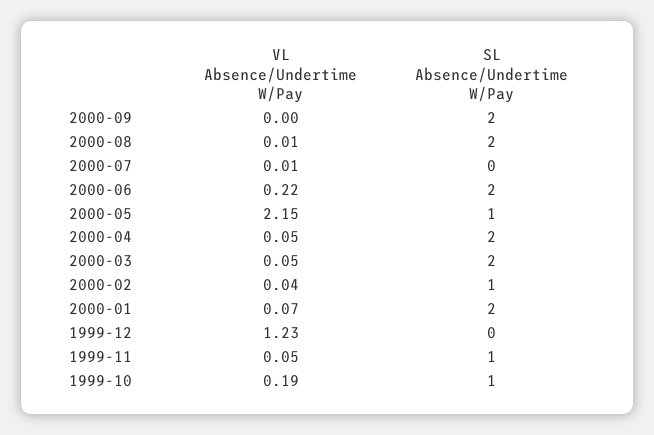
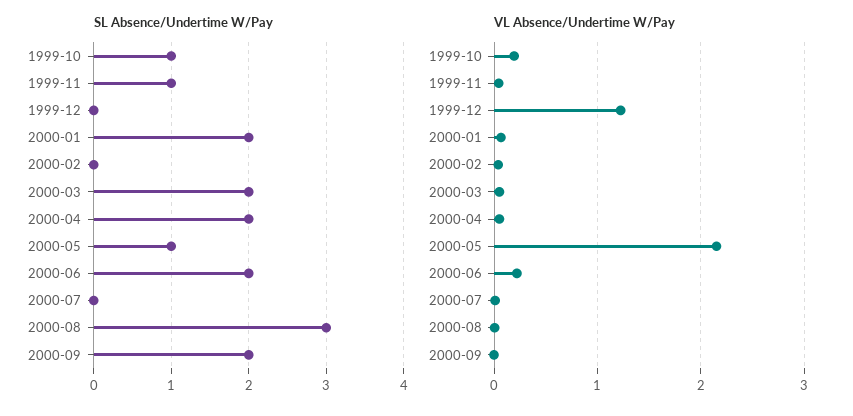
SL Absence/Undertime W/Pay, 2000-08: 2 -> 3
SL Absence/Undertime W/Pay, 2000-02: 1 -> 0

